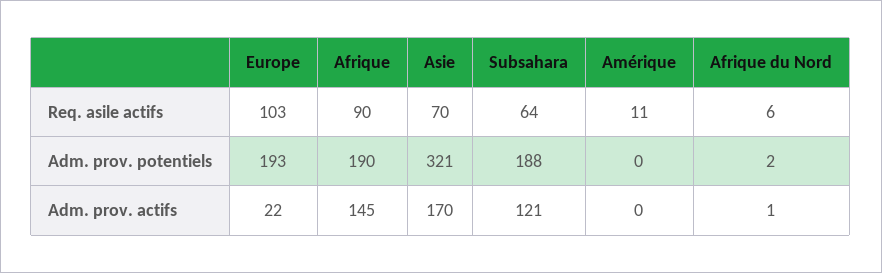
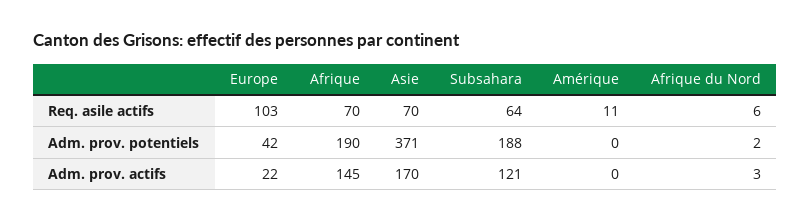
Afrique, Req. asile actifs: 90 -> 70
Europe, Adm. prov. potentiels: 193 -> 42
Asie, Adm. prov. potentiels: 321 -> 371
Afrique du Nord, Adm. prov. actifs: 1 -> 3

